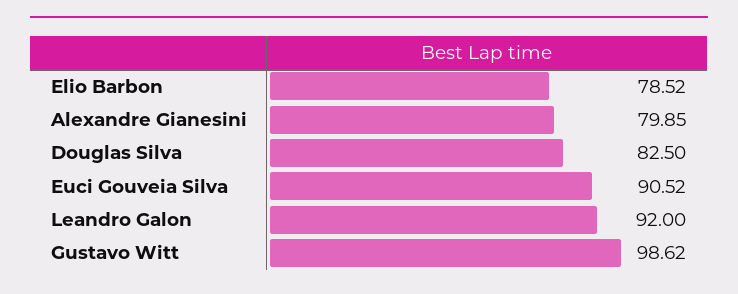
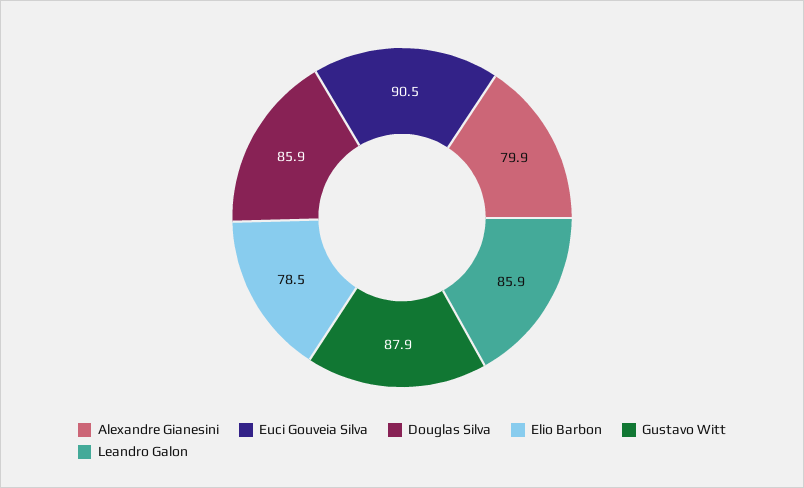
Douglas Silva: 82.5 -> 85.9
Leandro Galon: 92 -> 85.9
Gustavo Witt: 98.62 -> 87.9

